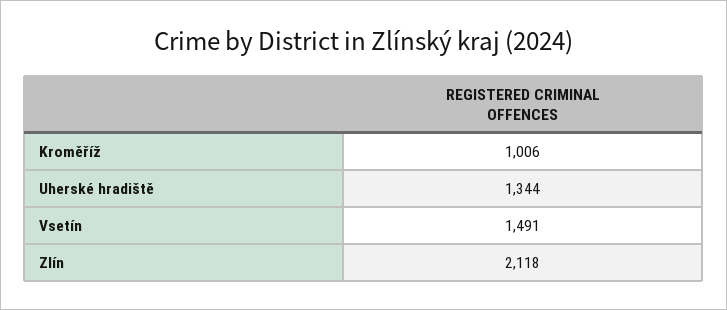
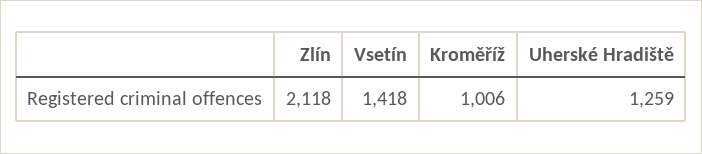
Uherské hradiště: 1344 -> 1259
Vsetín: 1491 -> 1418

